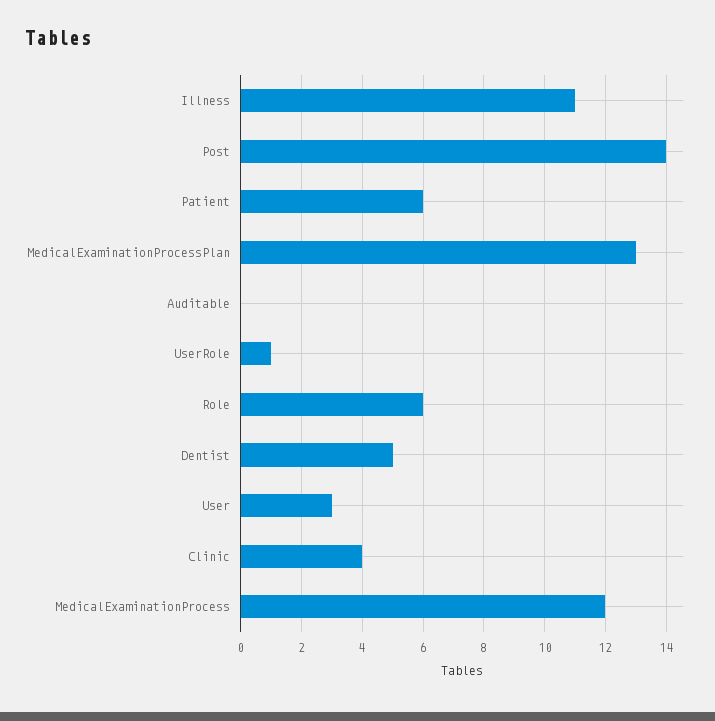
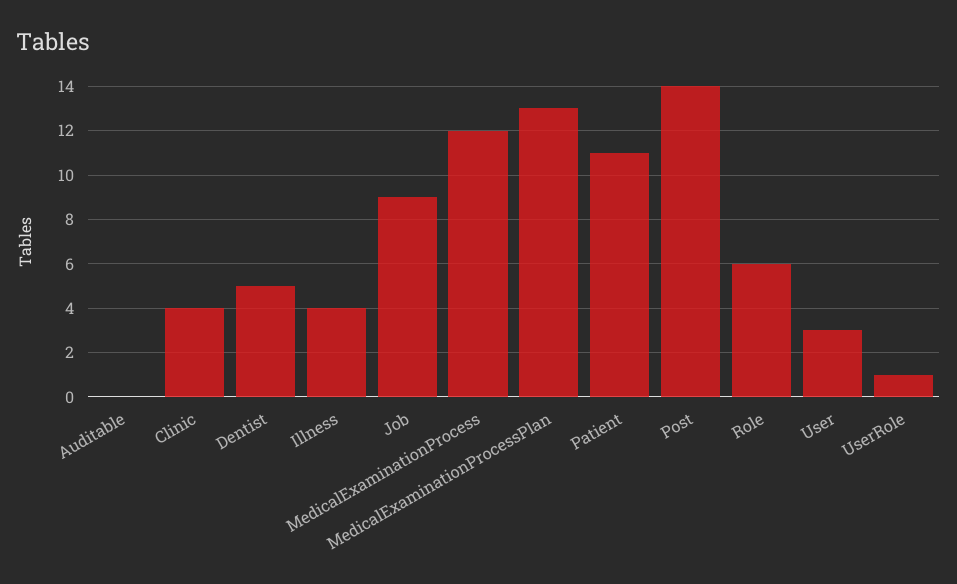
Illness: 11 -> 4
Patient: 6 -> 11
Job: none -> 9

